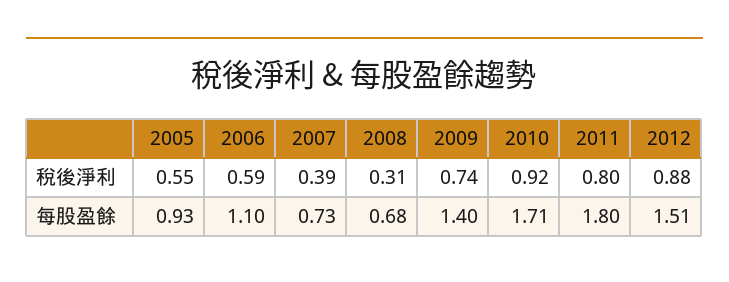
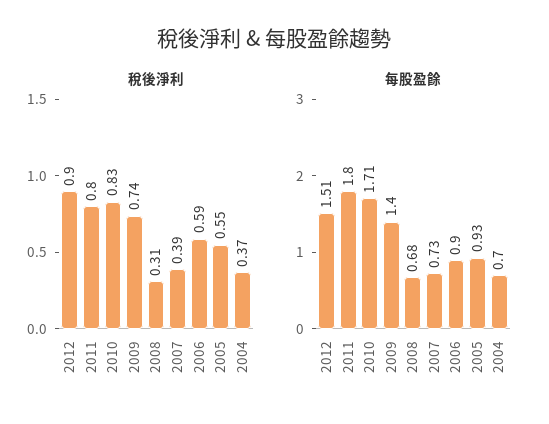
稅後淨利, 2010: 0.92 -> 0.83
稅後淨利, 2012: 0.88 -> 0.9
每股盈餘, 2006: 1.1 -> 0.9
稅後淨利, 2004: none -> 0.37
每股盈餘, 2004: none -> 0.7

